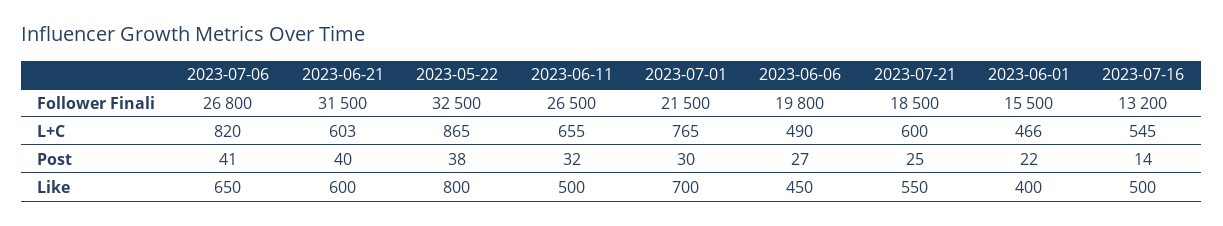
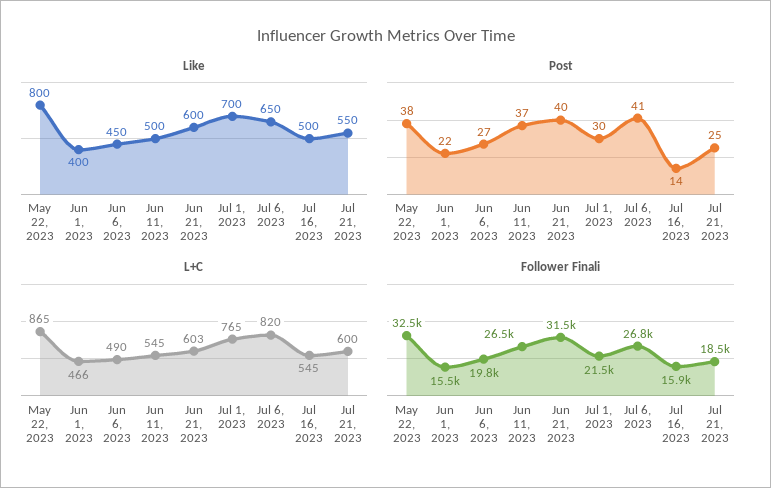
Follower Finali, 2023-07-16: 13200 -> 15900
L+C, 2023-06-11: 655 -> 545
Post, 2023-06-11: 32 -> 37

